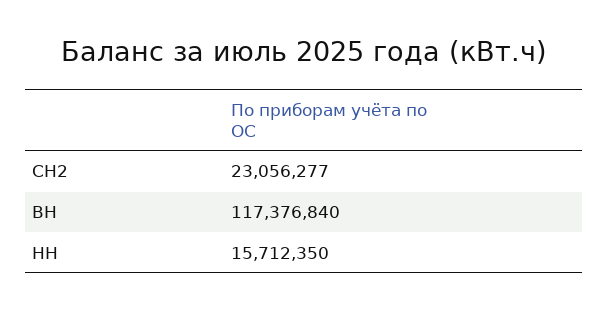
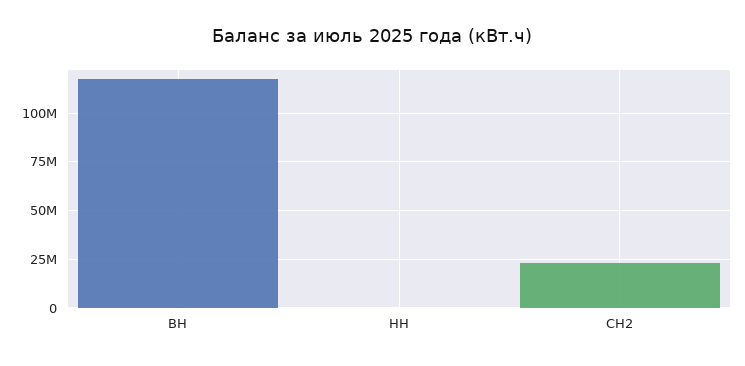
НН: 15712350 -> 0

